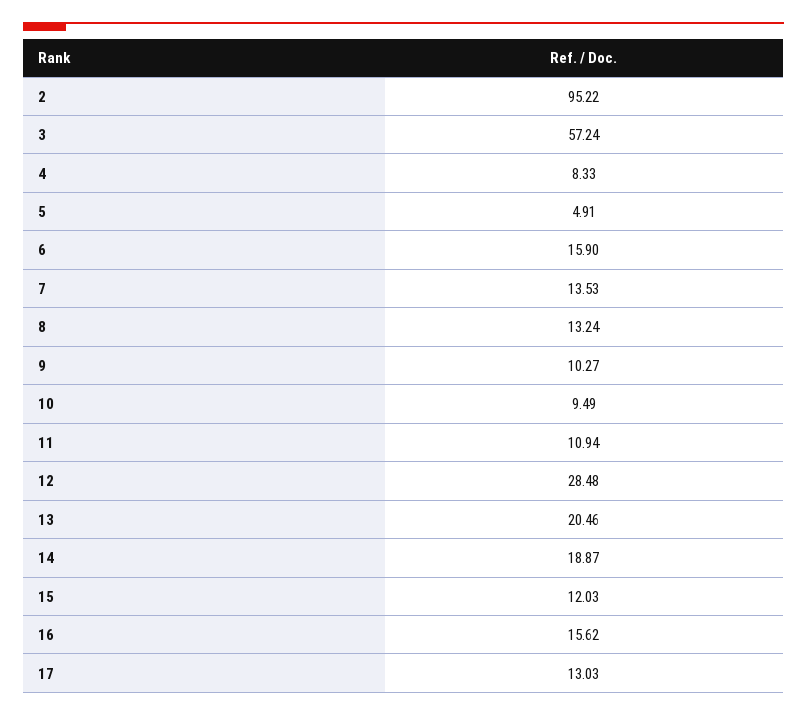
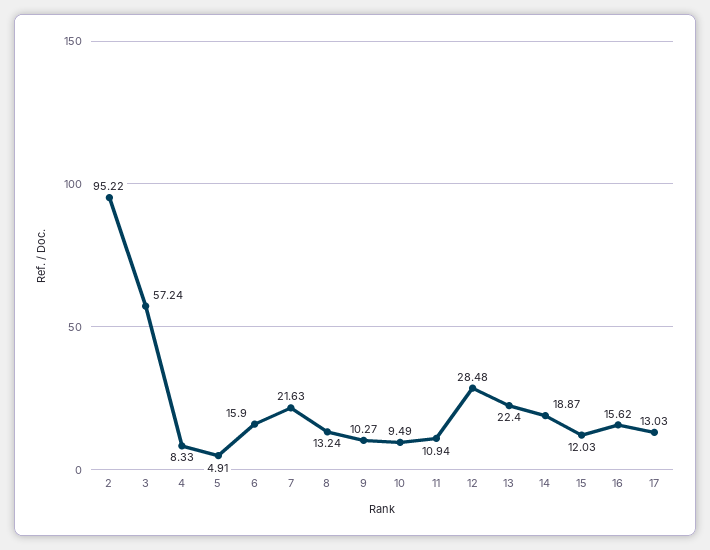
7: 13.53 -> 21.63
13: 20.46 -> 22.4

